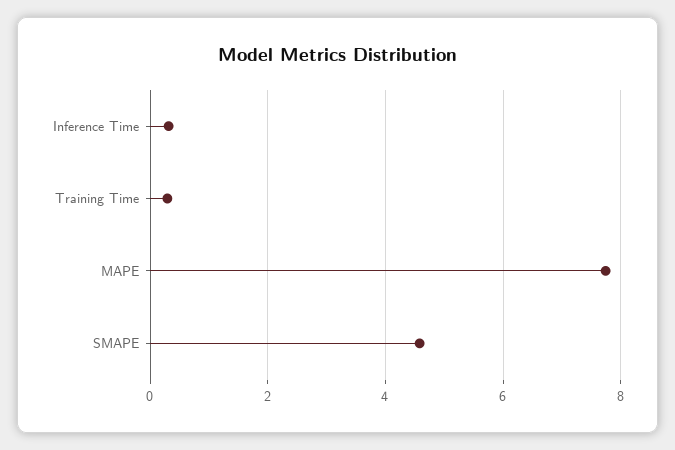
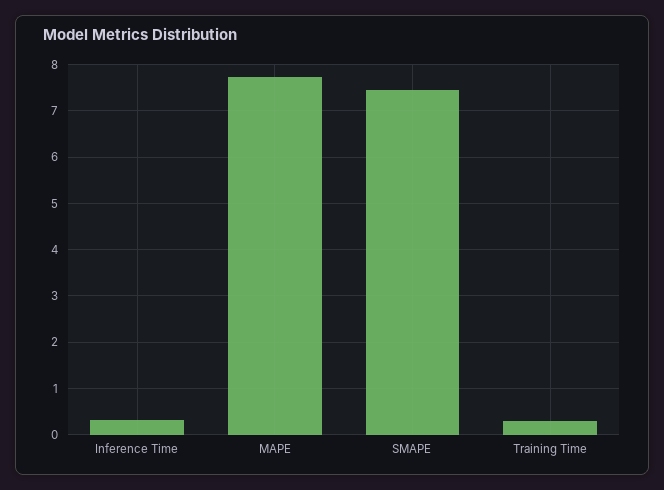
SMAPE: 4.6 -> 7.4

